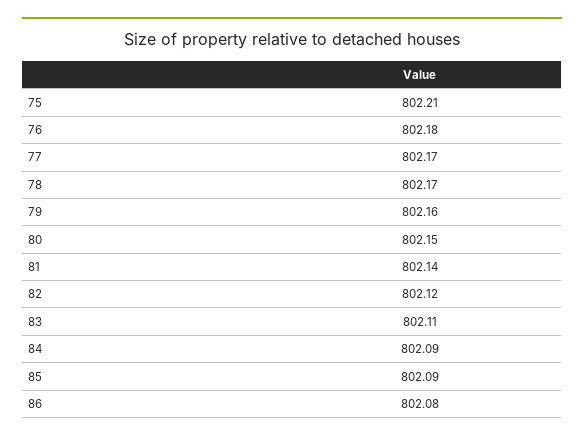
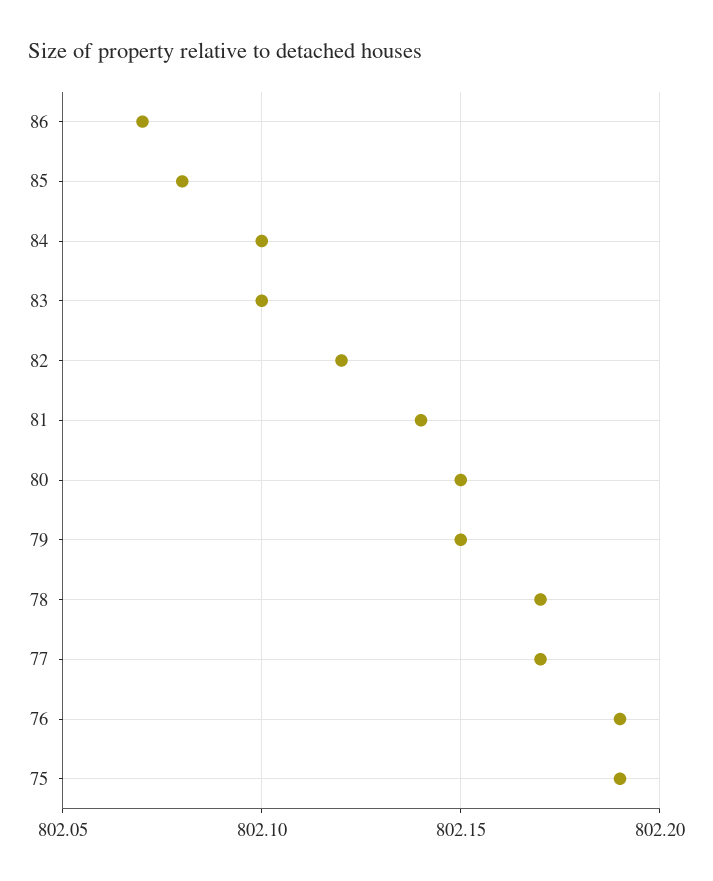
75: 802.21 -> 802.19
76: 802.18 -> 802.19
79: 802.16 -> 802.15
83: 802.11 -> 802.1
84: 802.09 -> 802.1
85: 802.09 -> 802.08
86: 802.08 -> 802.07

